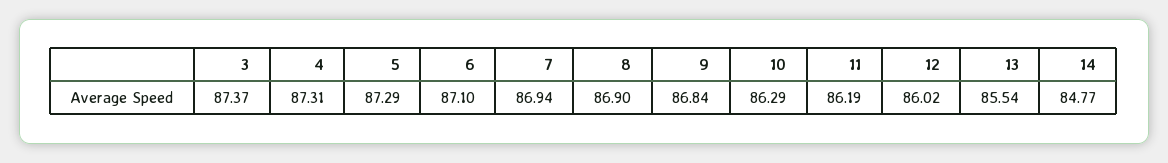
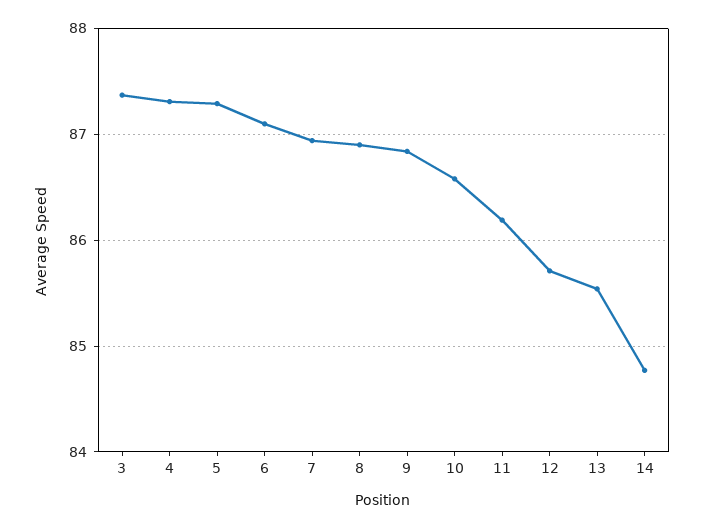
10: 86.29 -> 86.6
12: 86.02 -> 85.7

